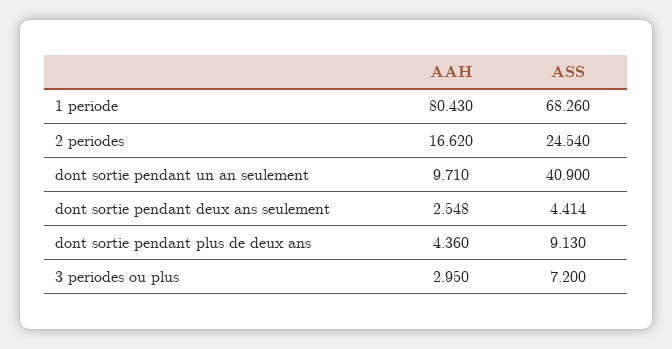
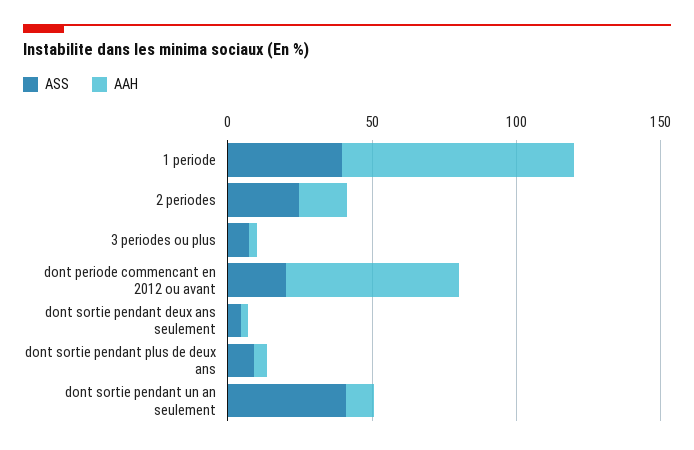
ASS, 1 periode: 68.26 -> 40
ASS, dont periode commencant en 2012 ou avant: none -> 20
AAH, dont periode commencant en 2012 ou avant: none -> 60

